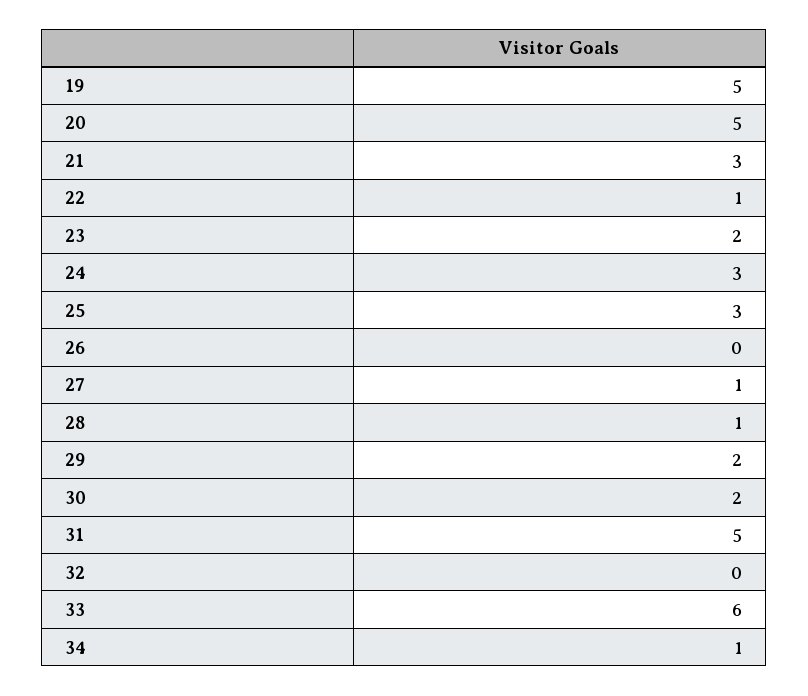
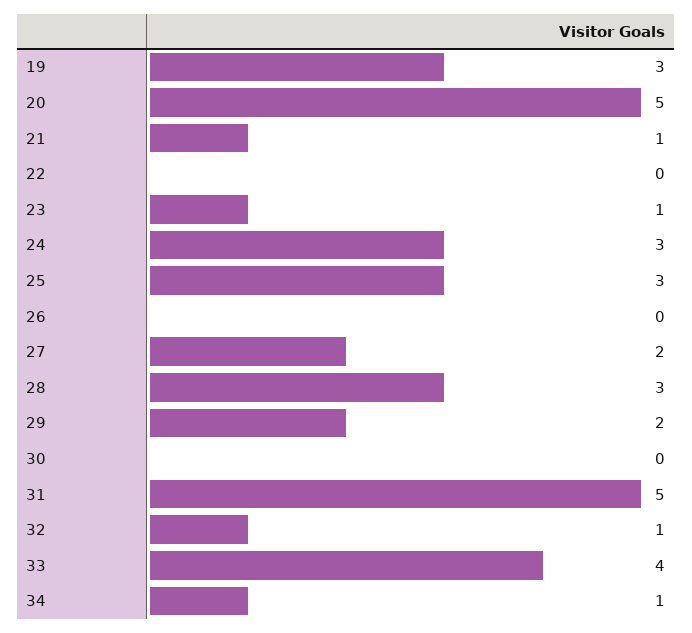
19: 5 -> 3
21: 3 -> 1
22: 1 -> 0
23: 2 -> 1
27: 1 -> 2
28: 1 -> 3
30: 2 -> 0
32: 0 -> 1
33: 6 -> 4

